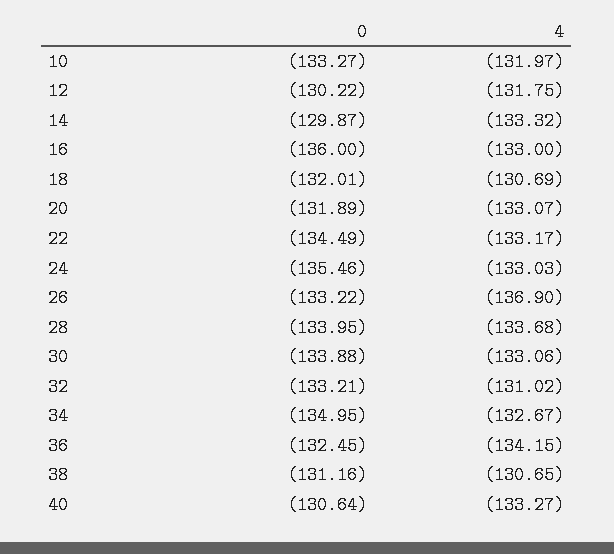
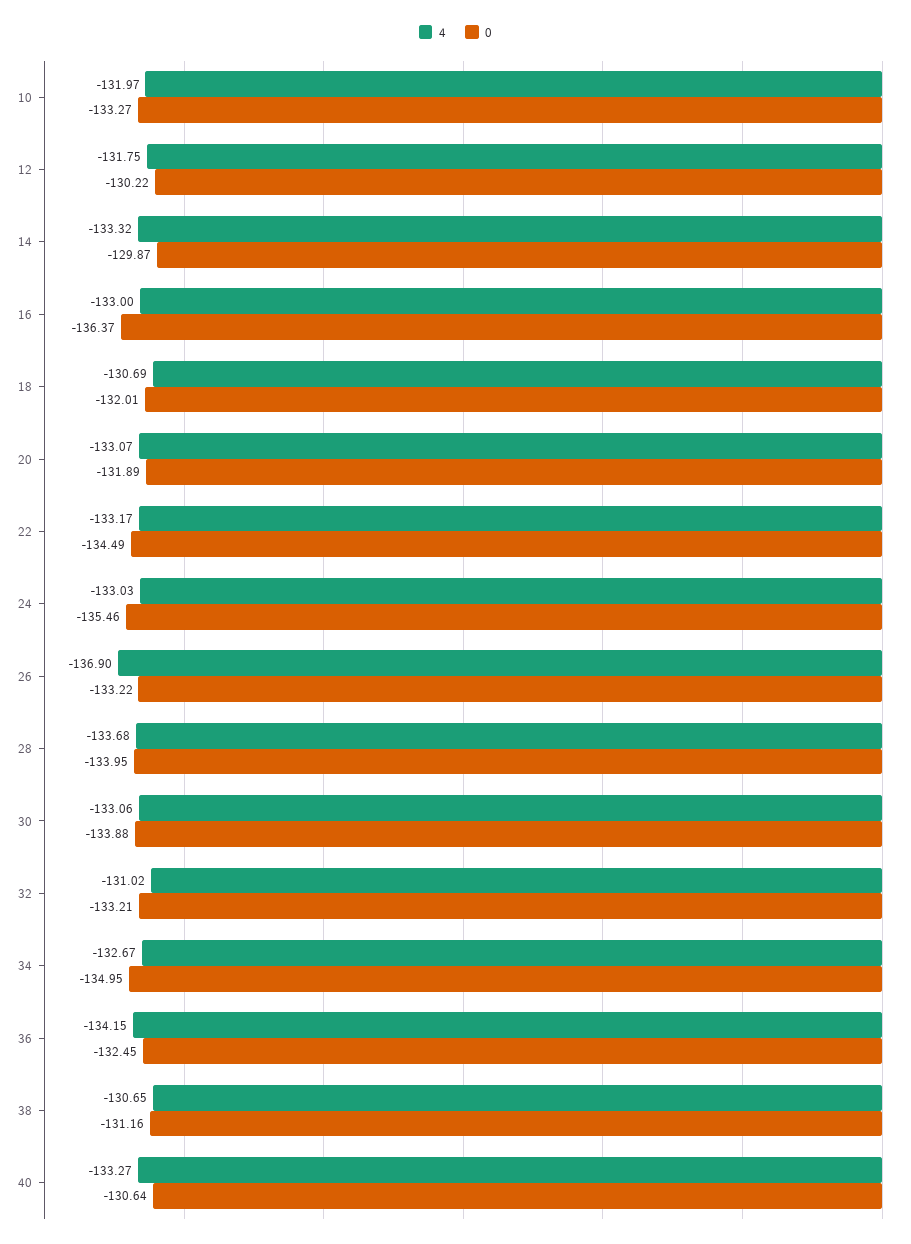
0, 16: -136 -> -136.37

